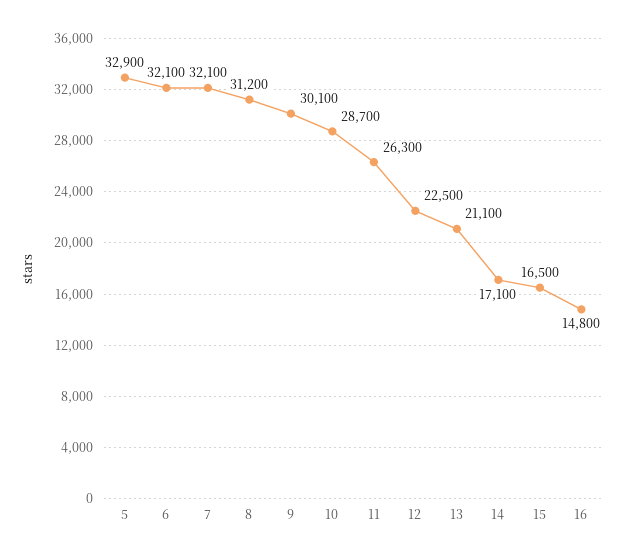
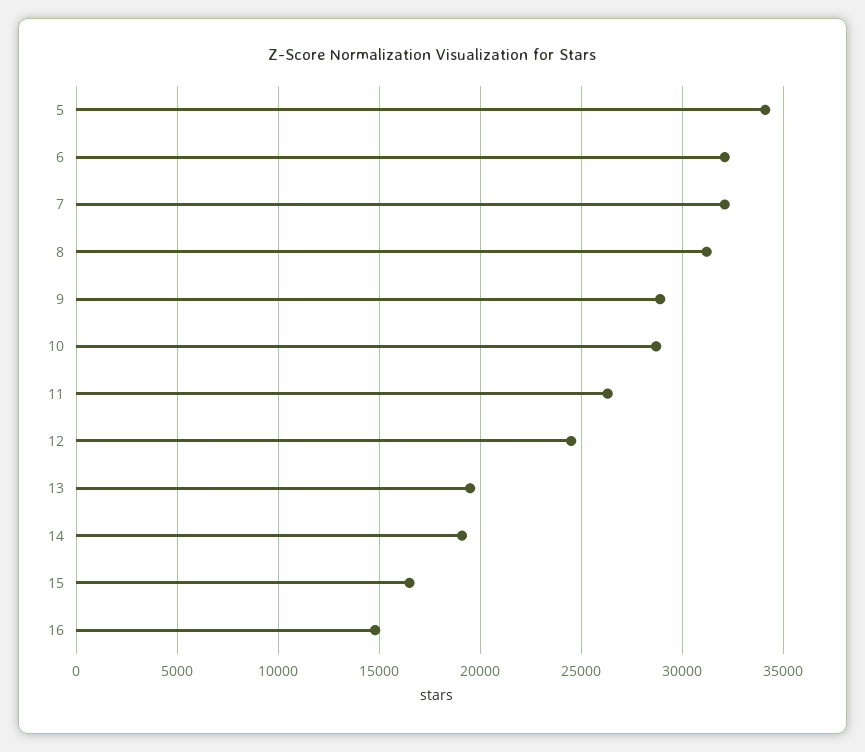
5: 32900 -> 34000
9: 30100 -> 29000
12: 22500 -> 24500
13: 21100 -> 19500
14: 17100 -> 19000

